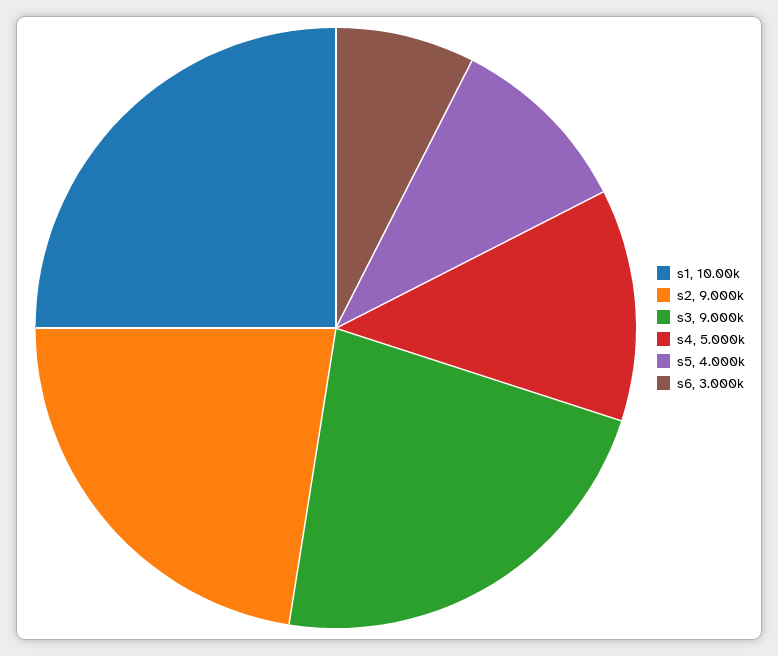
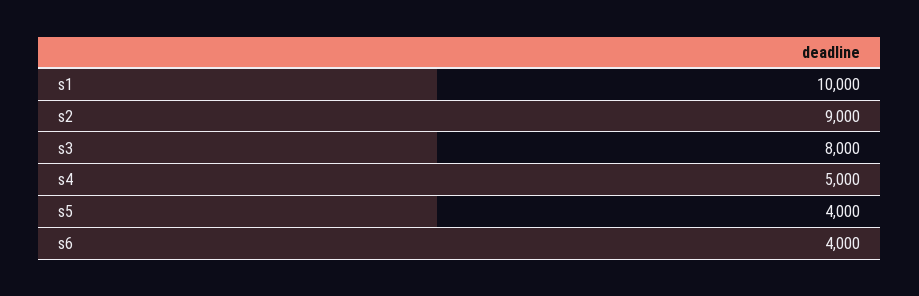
s3: 9000 -> 8000
s6: 3000 -> 4000

